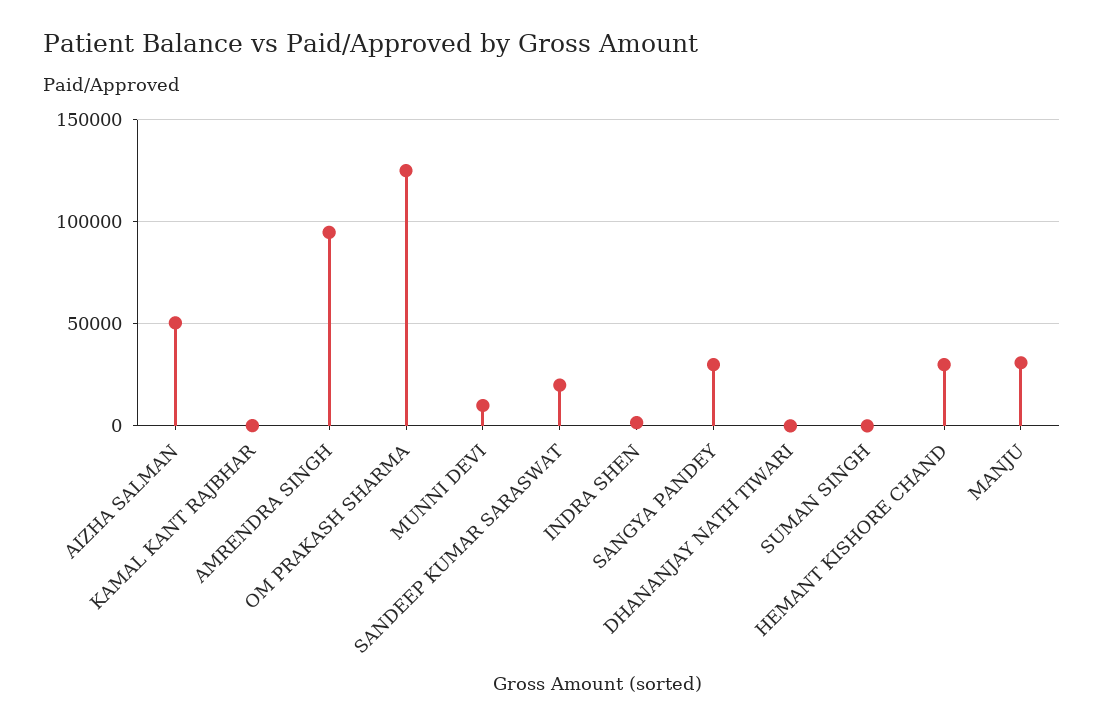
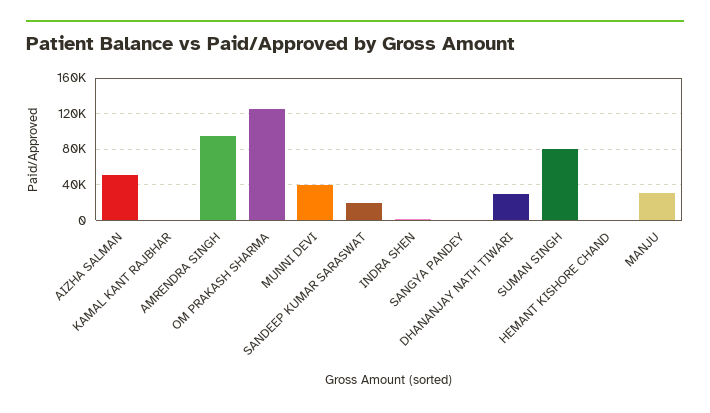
MUNNI DEVI: 10000 -> 40000
SANGYA PANDEY: 30000 -> 0
DHANANJAY NATH TIWARI: 0 -> 30000
SUMAN SINGH: 0 -> 80000
HEMANT KISHORE CHAND: 30000 -> 0

